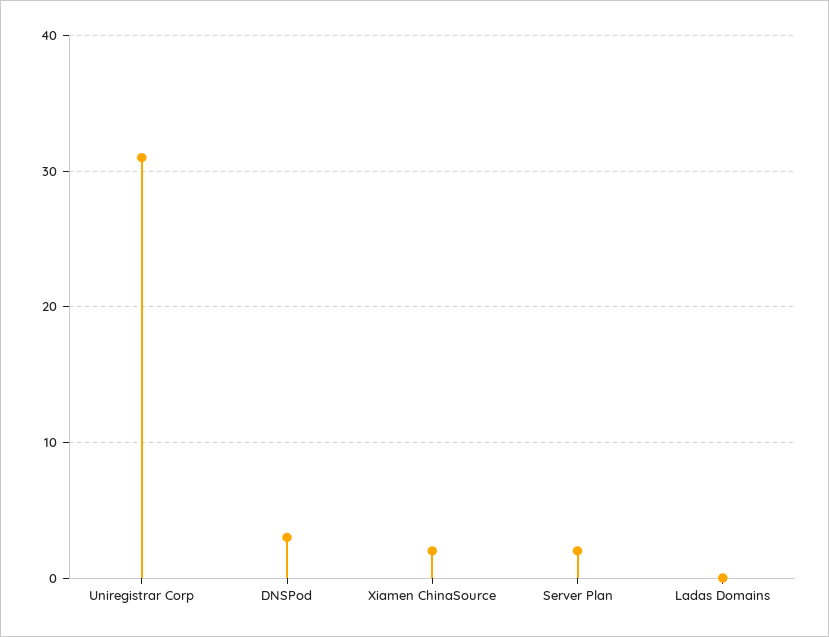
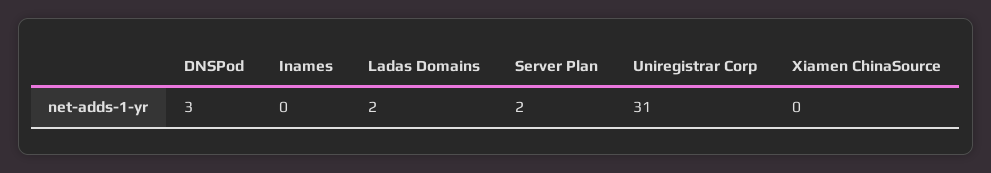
Xiamen ChinaSource: 2 -> 0
Ladas Domains: 0 -> 2
Inames: none -> 0

